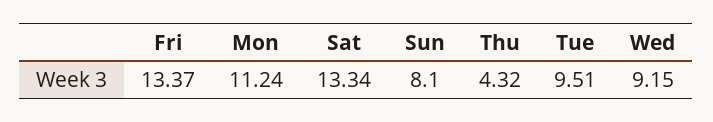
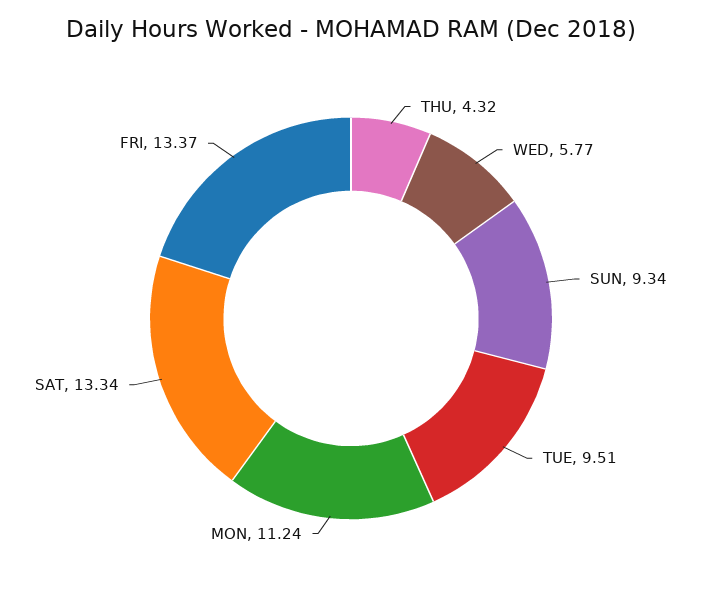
Sun: 8.1 -> 9.34
Wed: 9.15 -> 5.77

